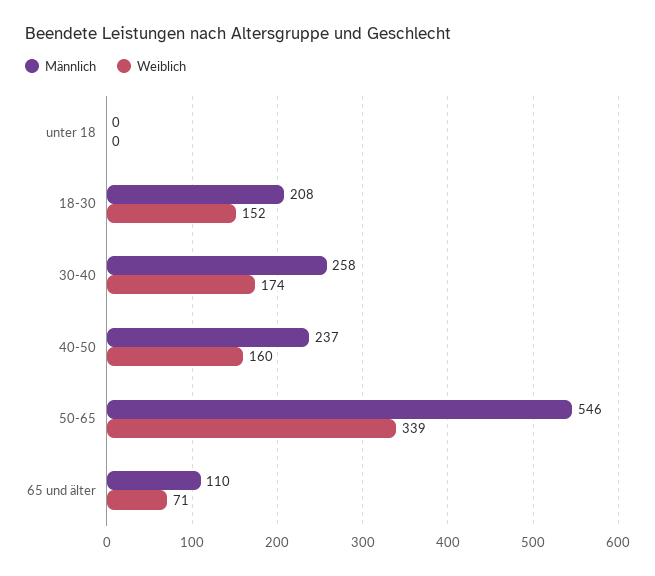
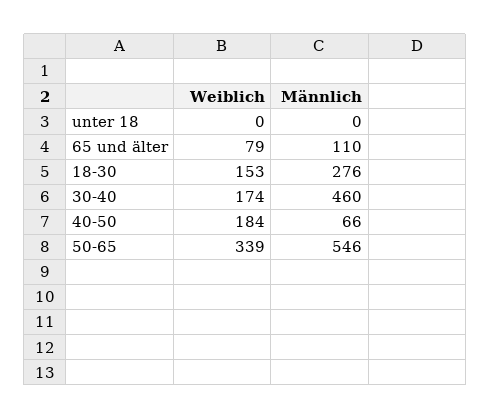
Männlich, 18-30: 208 -> 276
Weiblich, 18-30: 152 -> 153
Männlich, 30-40: 258 -> 460
Männlich, 40-50: 237 -> 66
Weiblich, 40-50: 160 -> 184
Weiblich, 65 und älter: 71 -> 79

